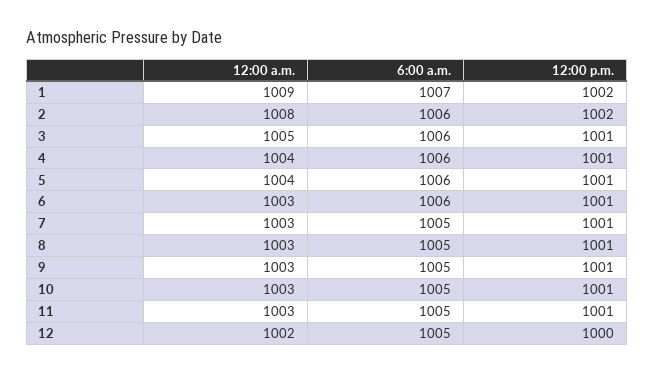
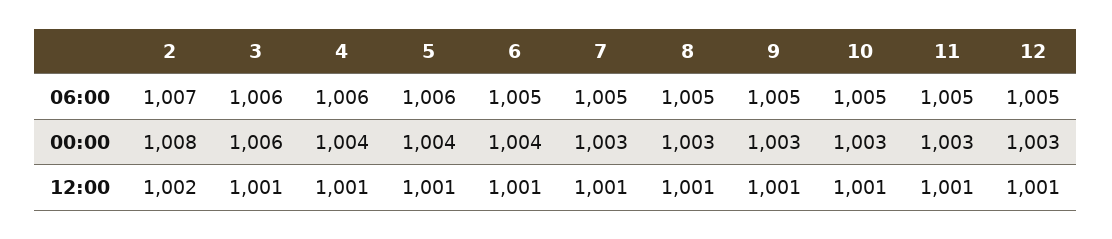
12:00 a.m., 1: 1009 -> none
6:00 a.m., 1: 1007 -> none
12:00 p.m., 1: 1002 -> none
6:00 a.m., 2: 1006 -> 1007
12:00 a.m., 3: 1005 -> 1006
12:00 a.m., 6: 1003 -> 1004
6:00 a.m., 6: 1006 -> 1005
12:00 a.m., 12: 1002 -> 1003
12:00 p.m., 12: 1000 -> 1001

